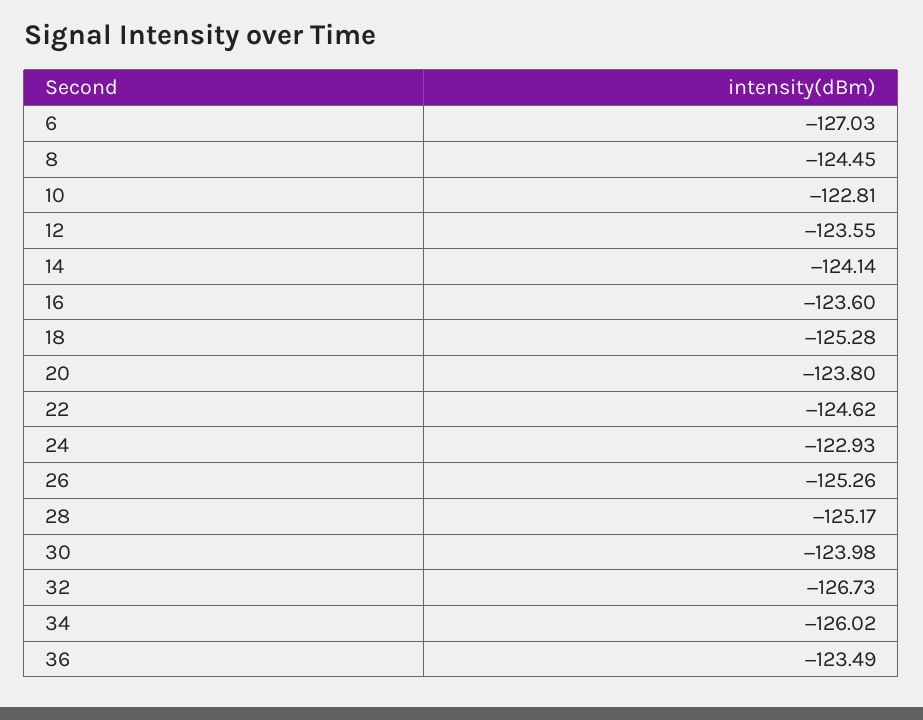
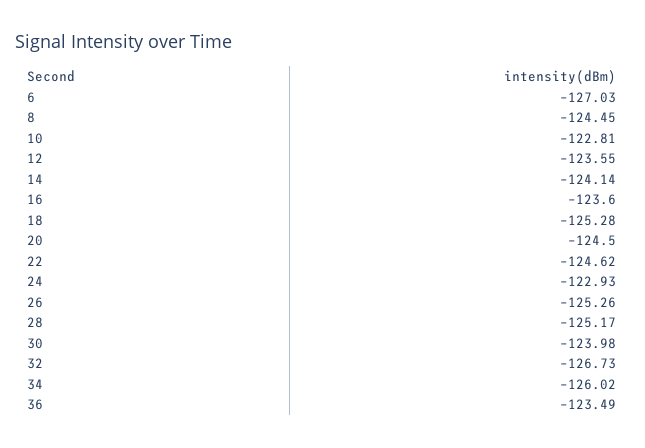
20: -123.8 -> -124.5

